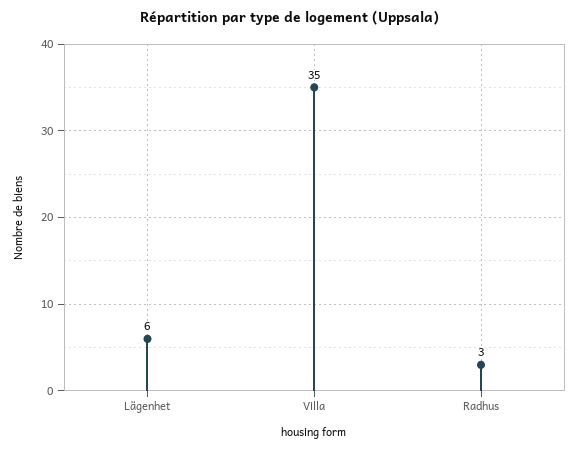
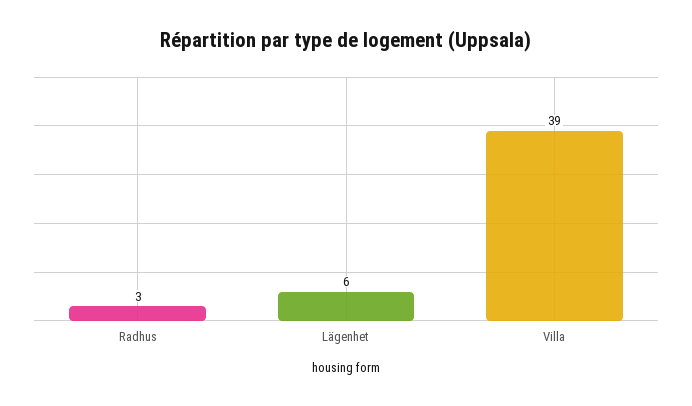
Villa: 35 -> 39

